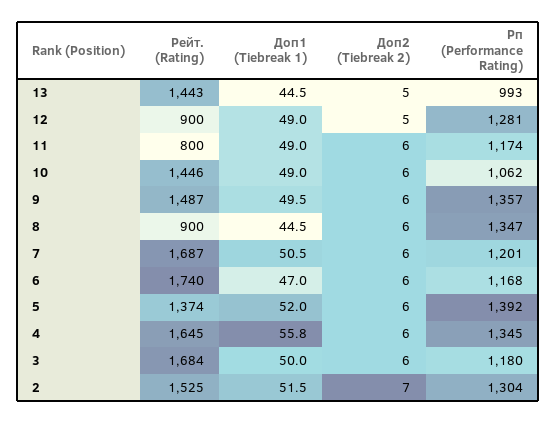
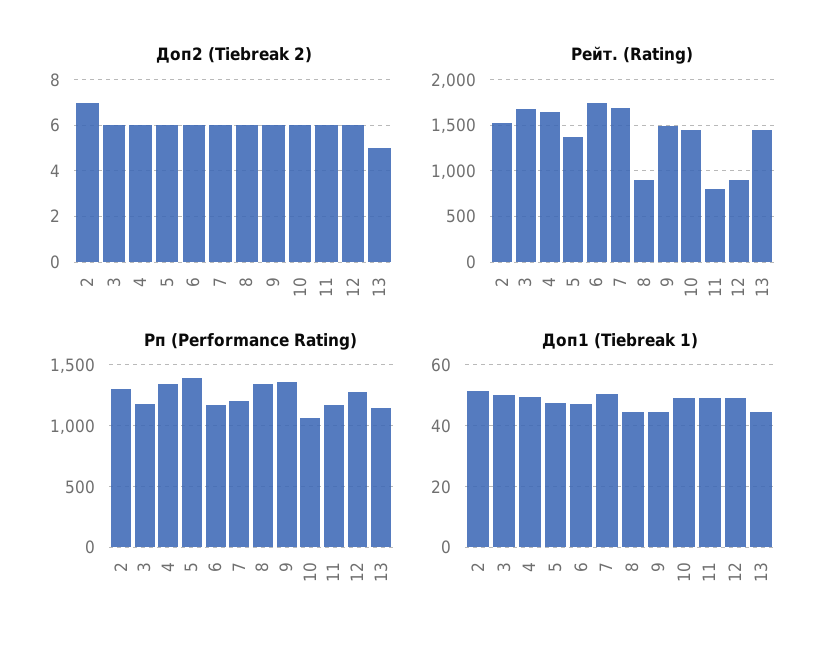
Рп (Performance Rating), 13: 993 -> 1150
Доп2 (Tiebreak 2), 12: 5 -> 6
Доп1 (Tiebreak 1), 9: 49.5 -> 44
Доп1 (Tiebreak 1), 5: 52 -> 48
Доп1 (Tiebreak 1), 4: 55.8 -> 50

